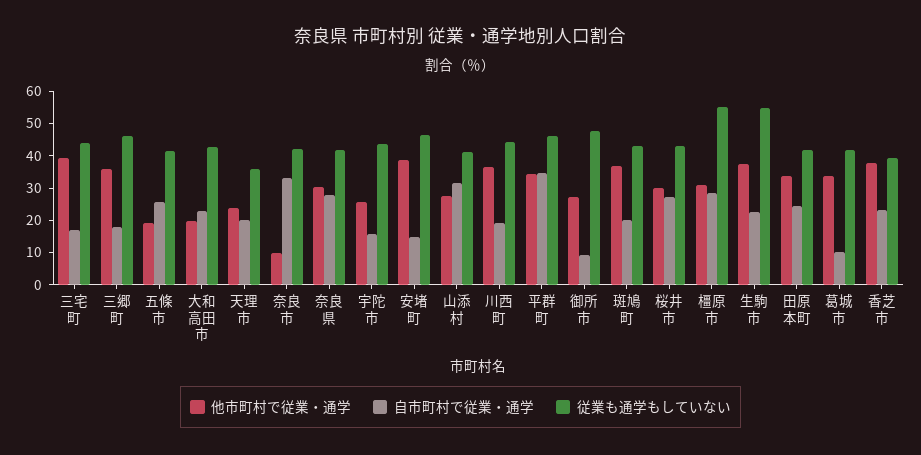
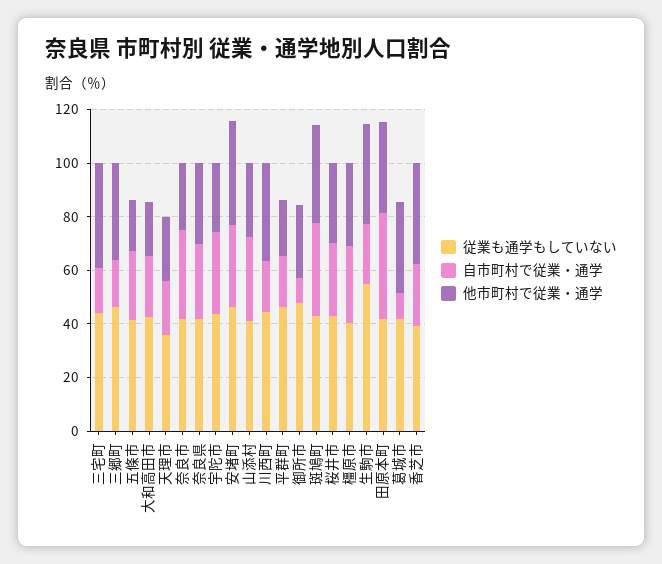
他市町村で従業・通学, 奈良市: 10 -> 25
自市町村で従業・通学, 宇陀市: 15 -> 30
自市町村で従業・通学, 安堵町: 15 -> 30
他市町村で従業・通学, 平群町: 35 -> 20
自市町村で従業・通学, 平群町: 35 -> 20
自市町村で従業・通学, 斑鳩町: 20 -> 35
従業も通学もしていない, 橿原市: 55 -> 40
自市町村で従業・通学, 田原本町: 25 -> 40

